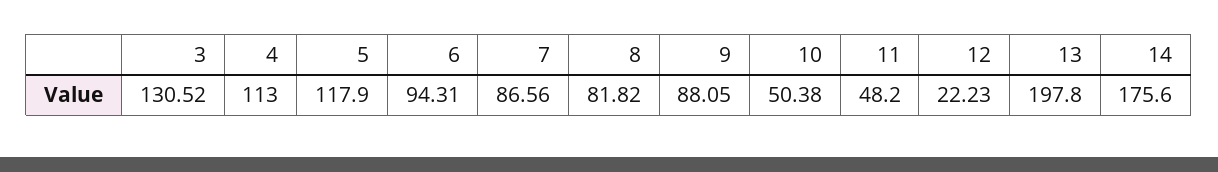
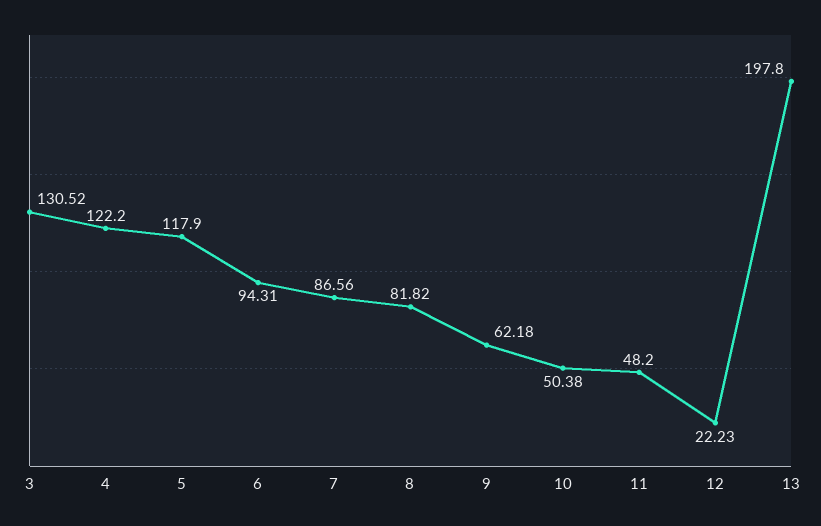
4: 113 -> 122.2
9: 88.05 -> 62.18
14: 175.6 -> none

